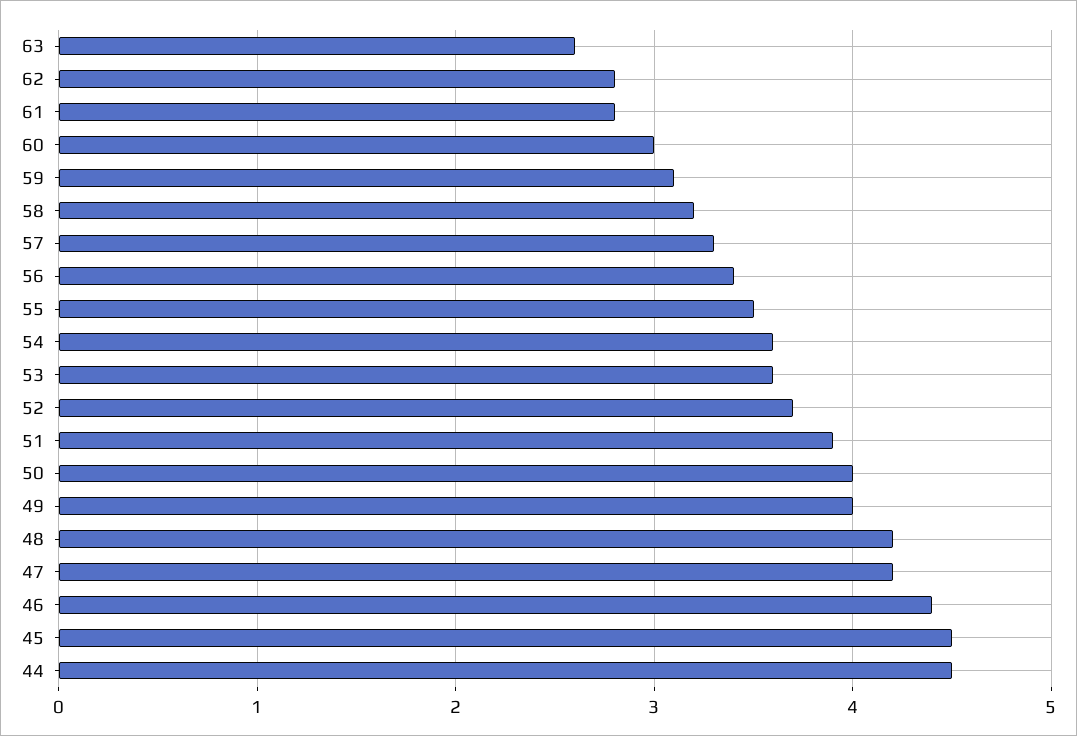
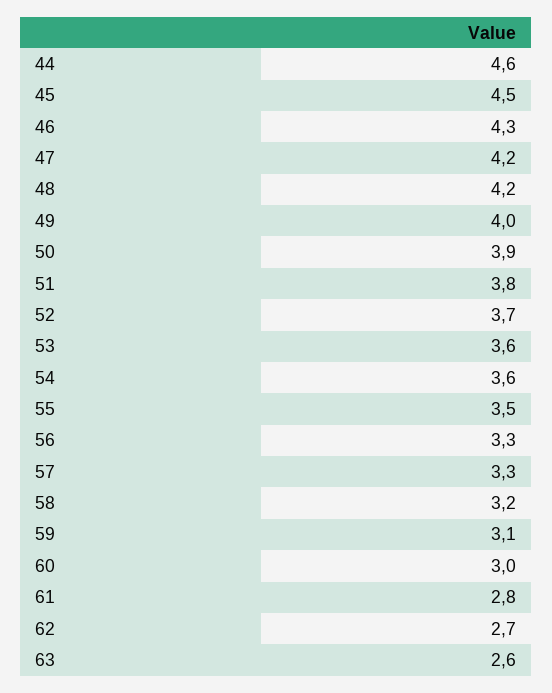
62: 2.8 -> 2.7
56: 3.4 -> 3.3
51: 3.9 -> 3.8
50: 4 -> 3.9
46: 4.4 -> 4.3
44: 4.5 -> 4.6

